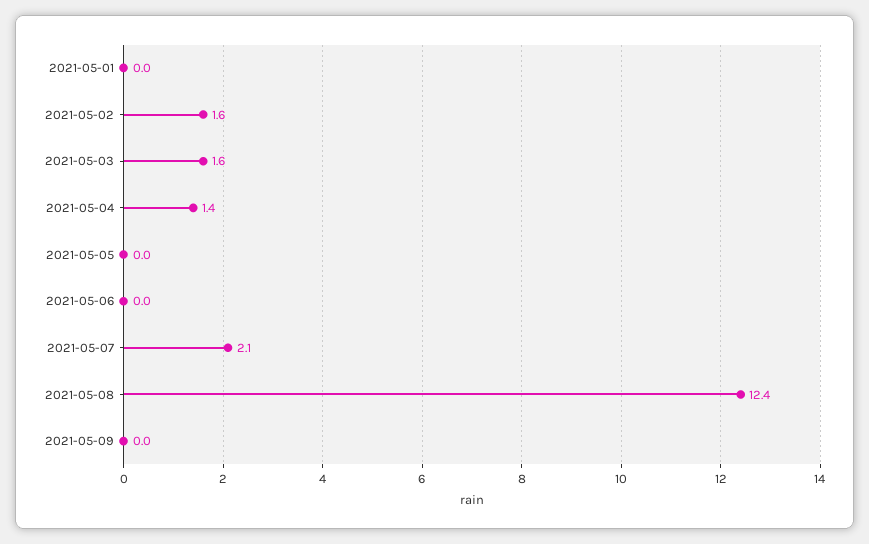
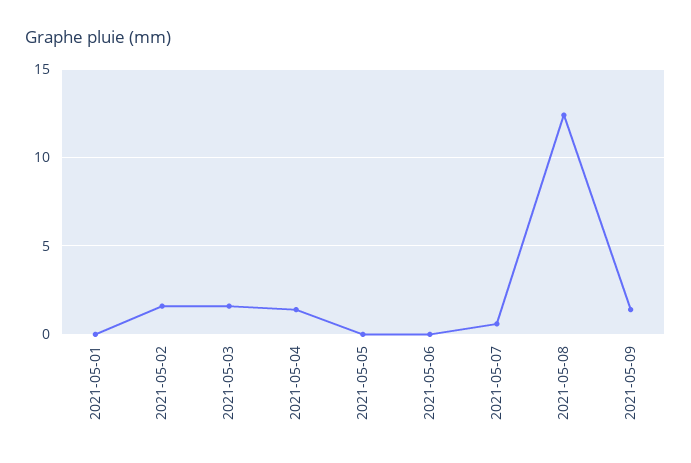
2021-05-07: 2.1 -> 0.5
2021-05-09: 0 -> 1.5

